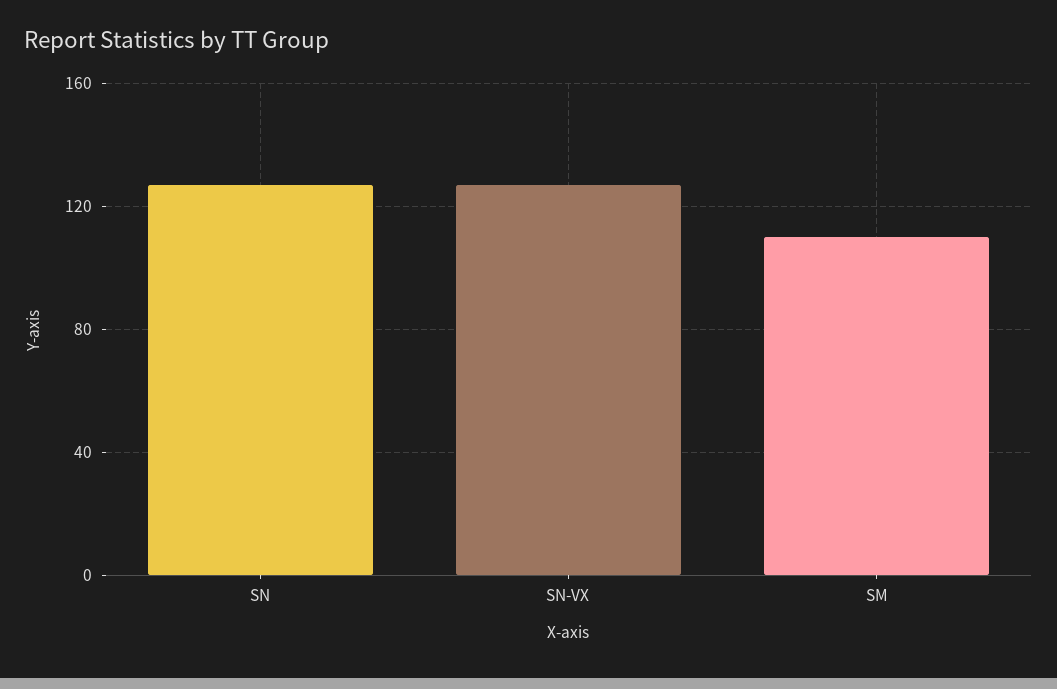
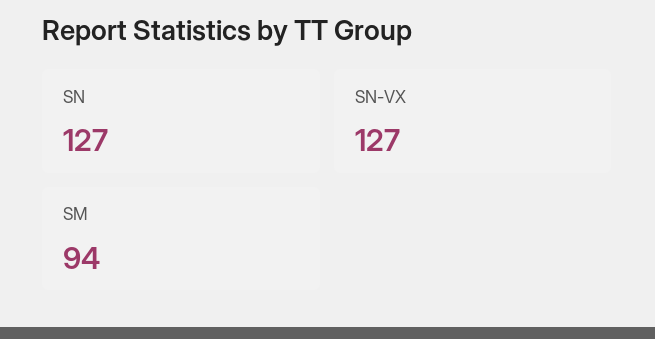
SM: 110 -> 94

